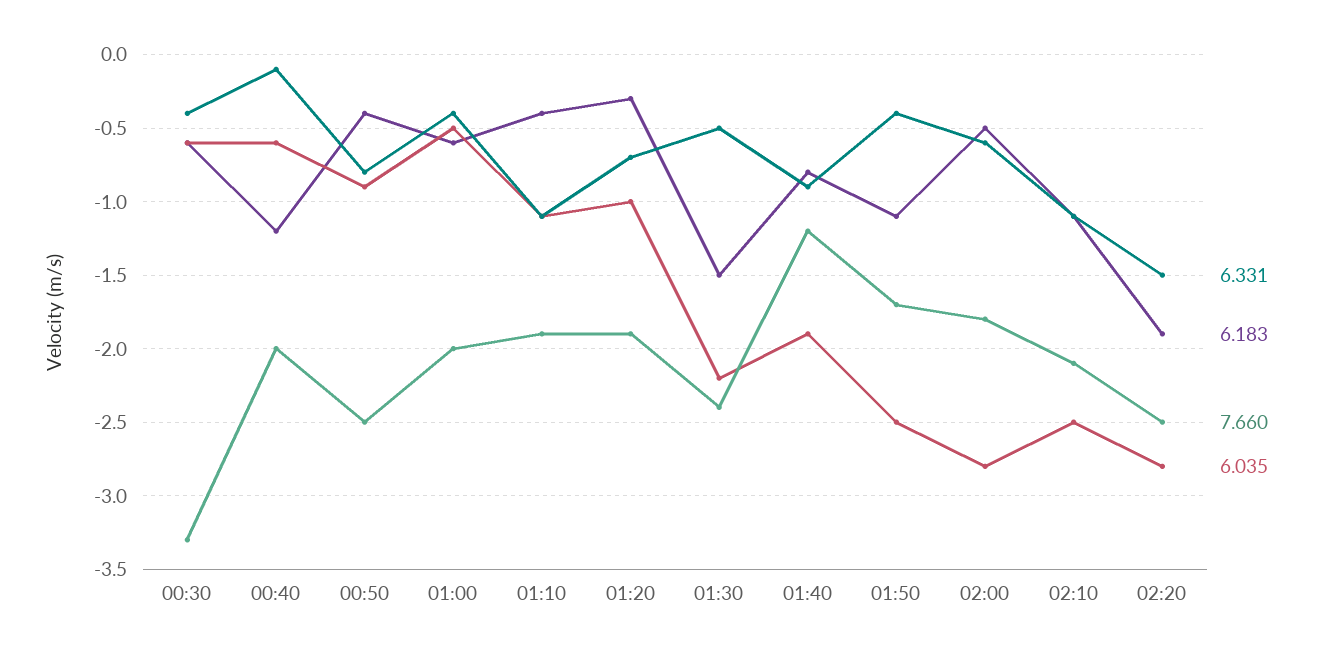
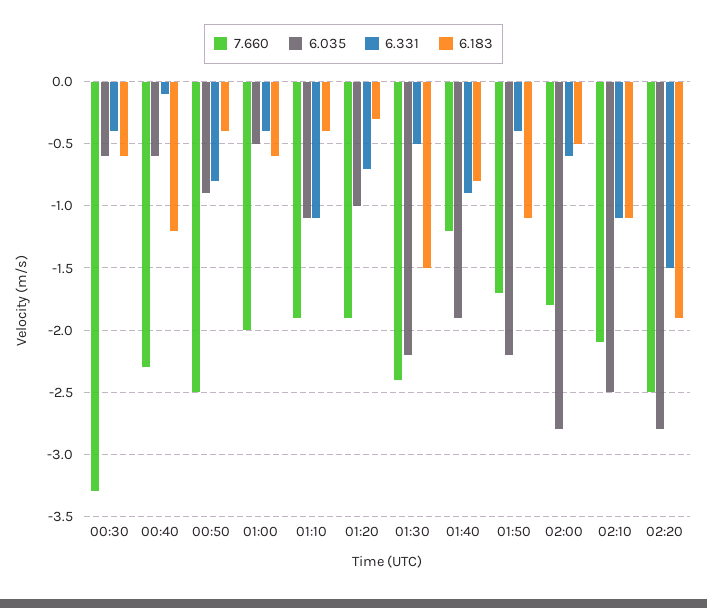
7.660, 00:40: -2 -> -2.3
6.035, 01:50: -2.5 -> -2.2

